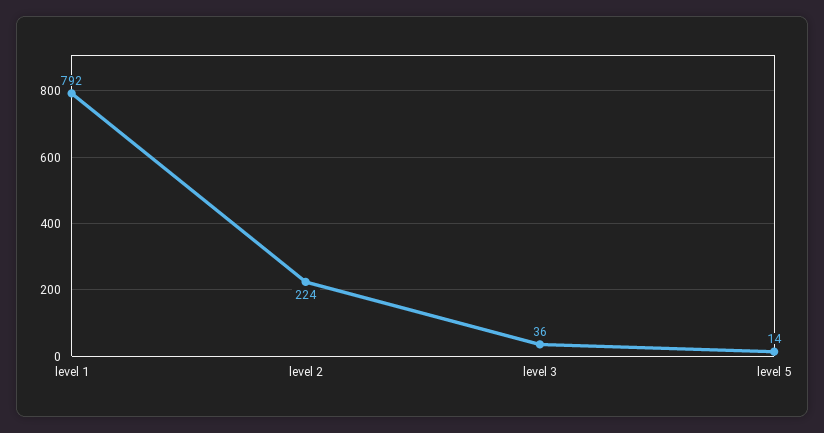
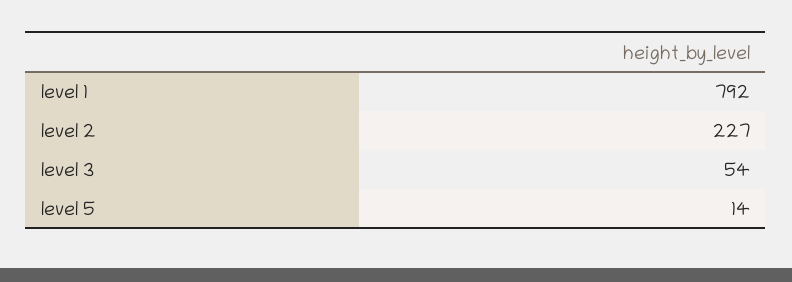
level 2: 224 -> 227
level 3: 36 -> 54

